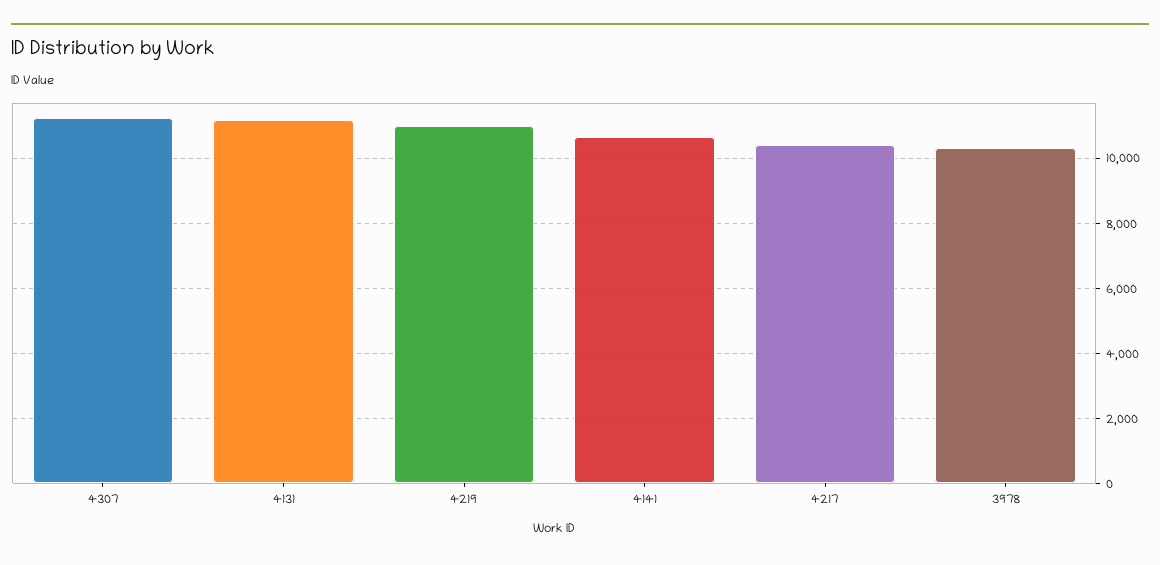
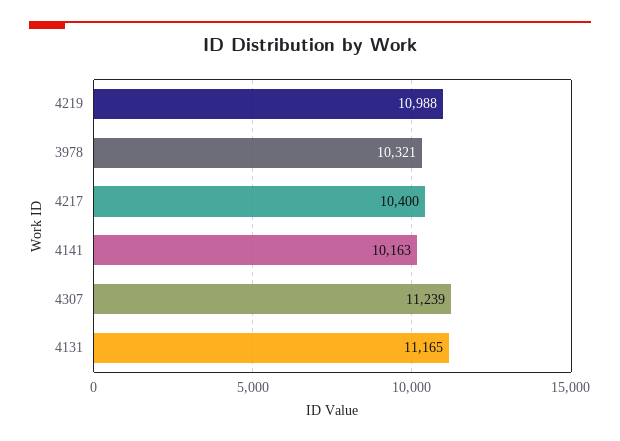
4141: 10600 -> 10163

